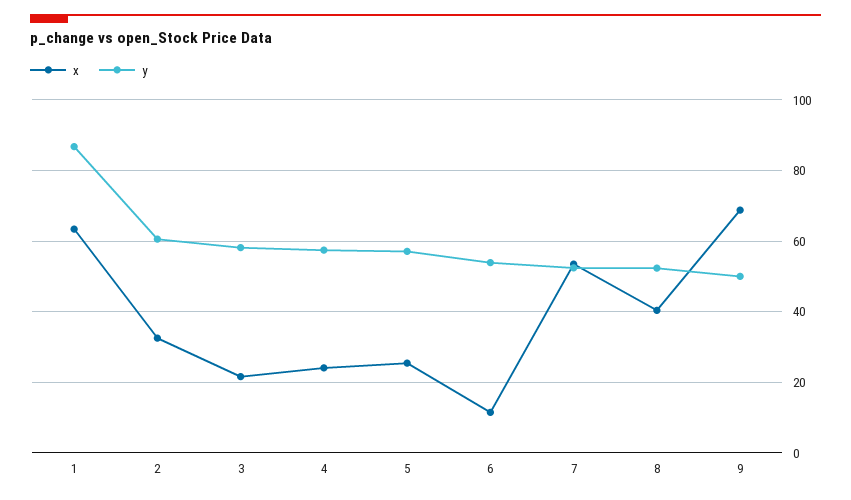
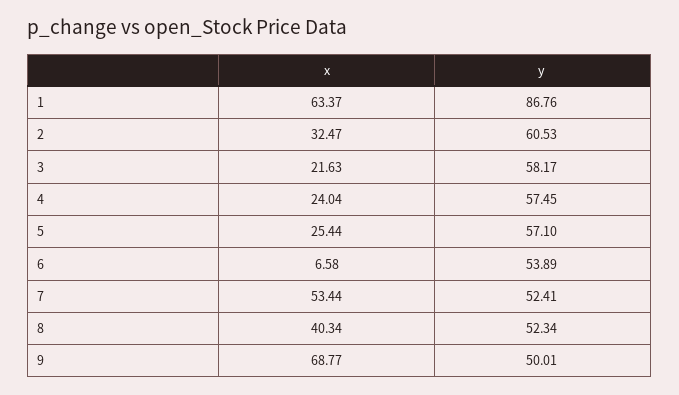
x, 6: 12 -> 6.58

